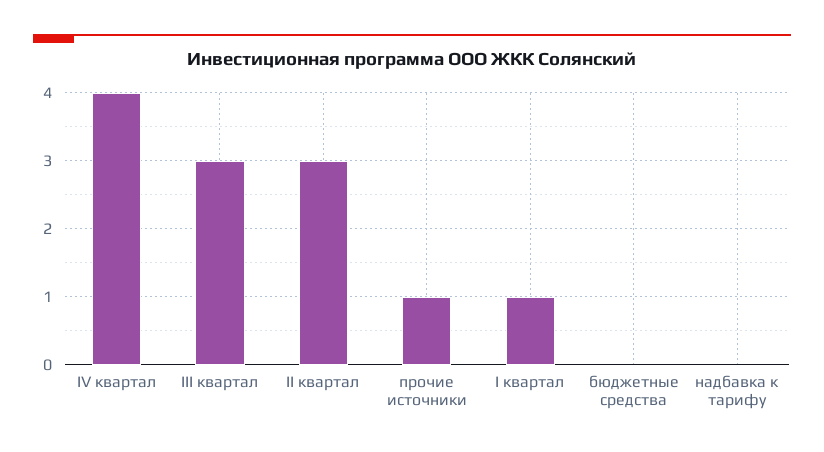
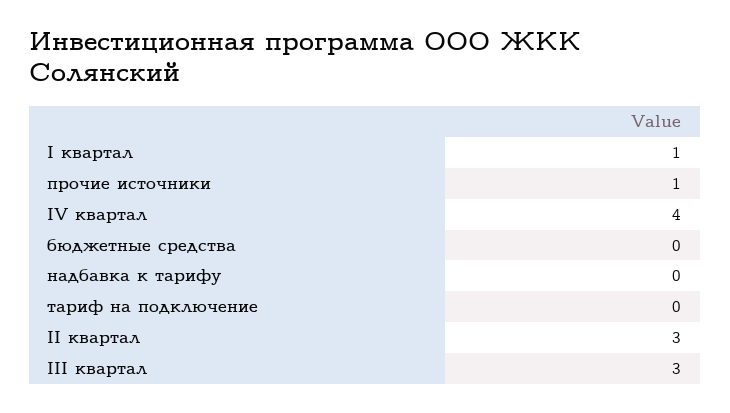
тариф на подключение: none -> 0

